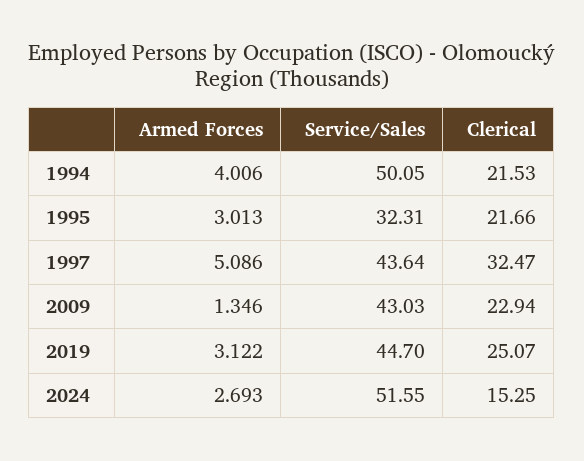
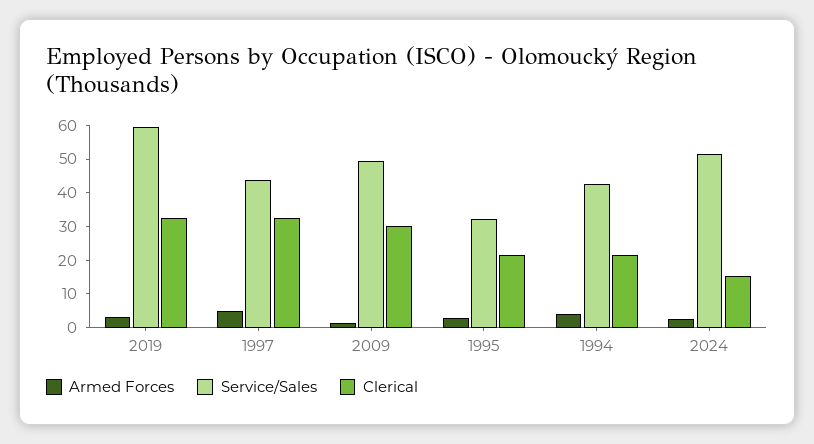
Service/Sales, 1994: 50.05 -> 42.5
Service/Sales, 2009: 43.03 -> 50
Clerical, 2009: 22.94 -> 30
Service/Sales, 2019: 44.7 -> 60
Clerical, 2019: 25.07 -> 32.5

